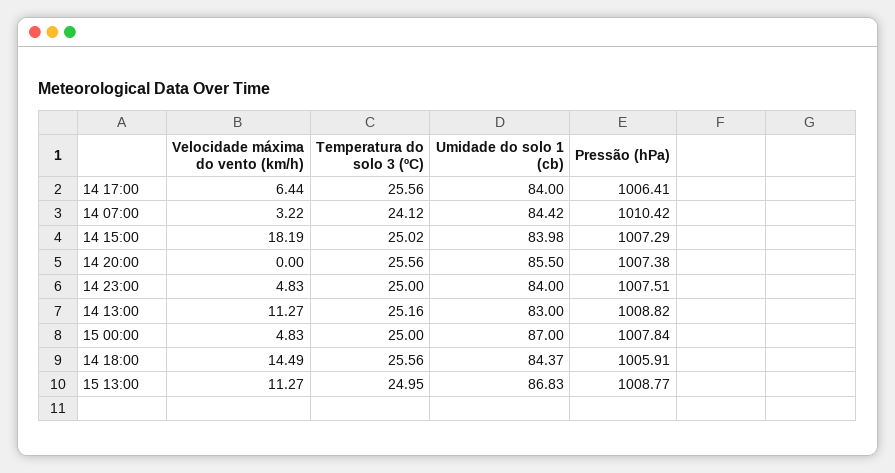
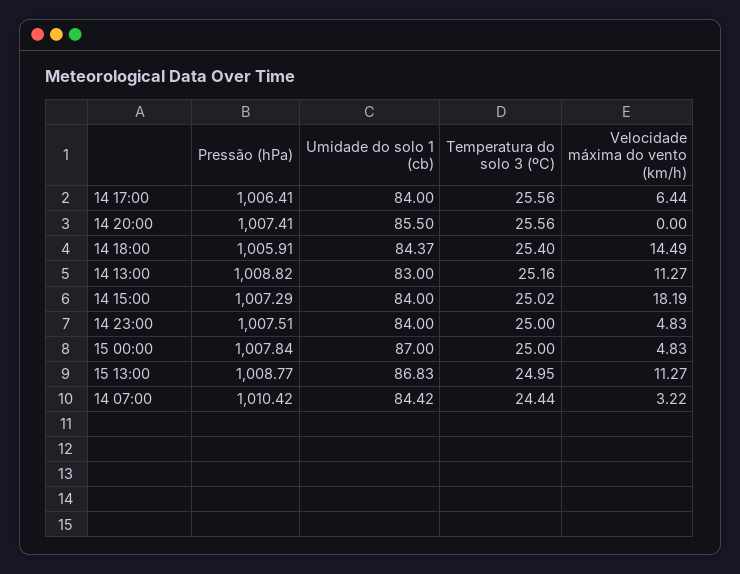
Temperatura do solo 3 (ºC), 14 07:00: 24.12 -> 24.44
Umidade do solo 1 (cb), 14 15:00: 83.98 -> 84
Pressão (hPa), 14 20:00: 1007.38 -> 1007.41
Temperatura do solo 3 (ºC), 14 18:00: 25.56 -> 25.4

